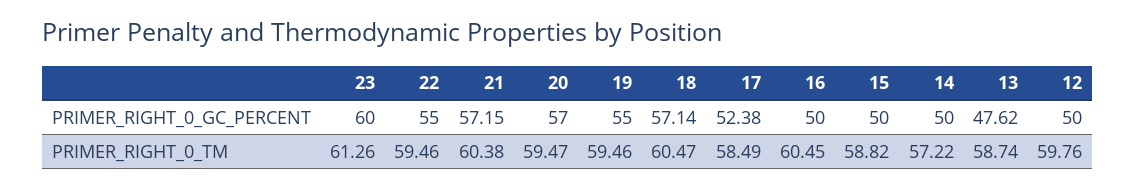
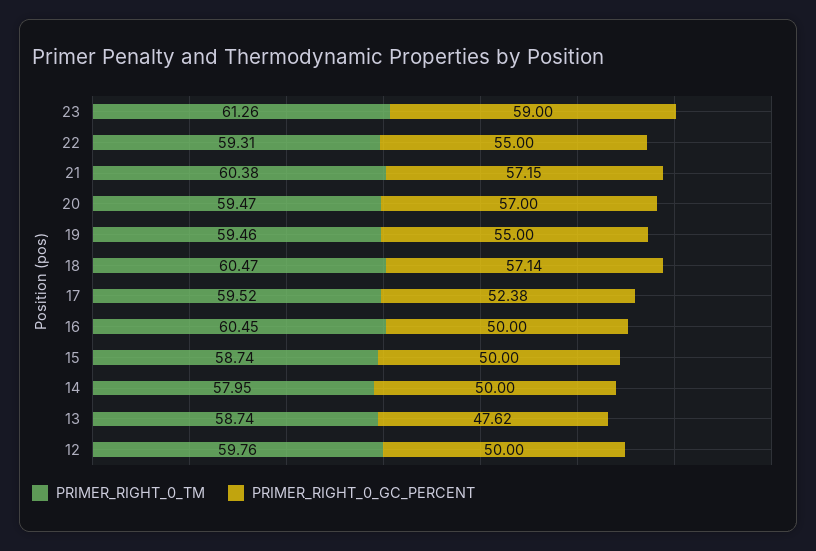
PRIMER_RIGHT_0_GC_PERCENT, 23: 60 -> 59
PRIMER_RIGHT_0_TM, 22: 59.46 -> 59.31
PRIMER_RIGHT_0_TM, 17: 58.49 -> 59.52
PRIMER_RIGHT_0_TM, 15: 58.82 -> 58.74
PRIMER_RIGHT_0_TM, 14: 57.22 -> 57.95

